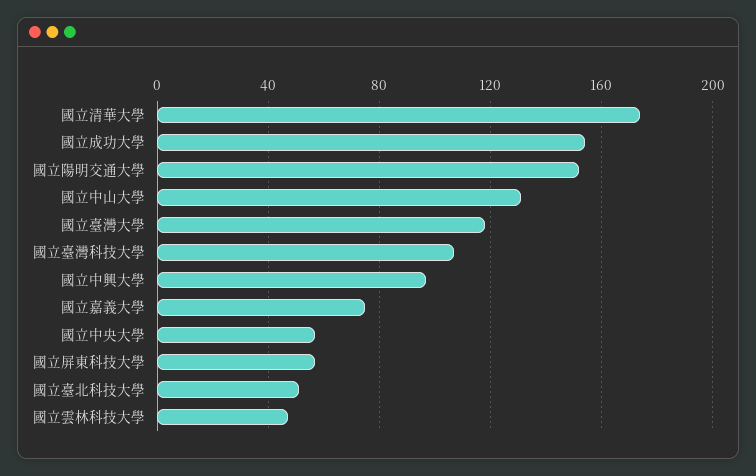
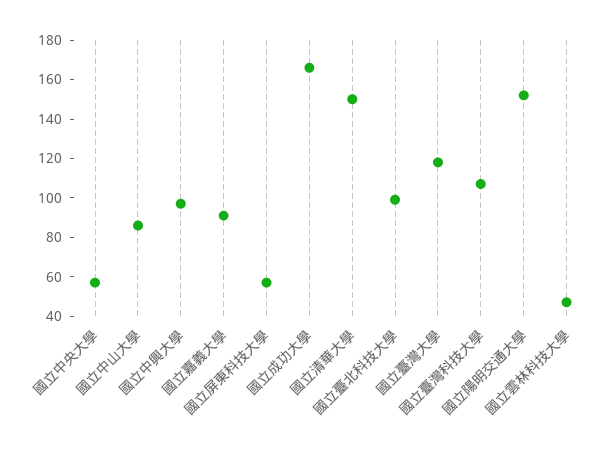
國立清華大學: 175 -> 150
國立成功大學: 155 -> 165
國立中山大學: 130 -> 85
國立嘉義大學: 75 -> 90
國立臺北科技大學: 50 -> 100

